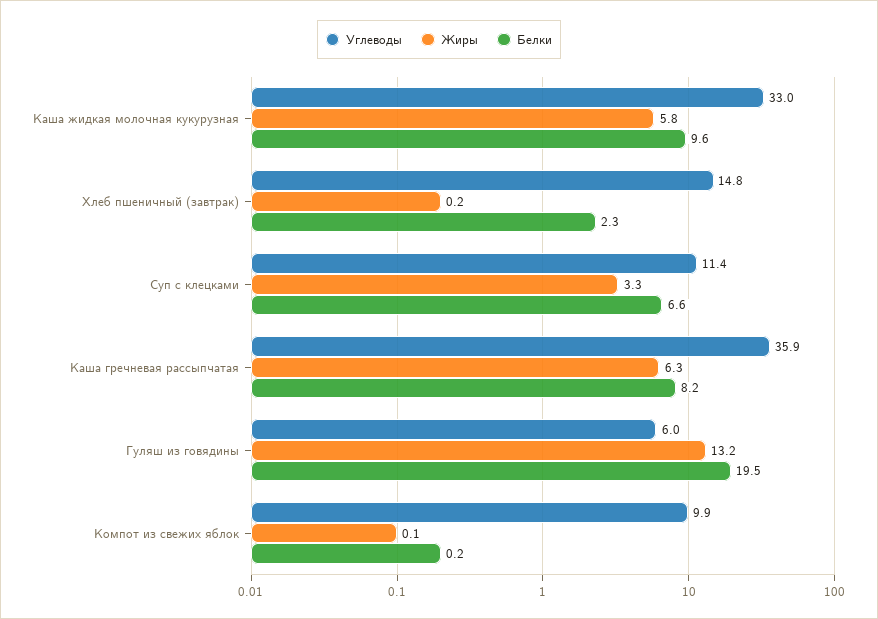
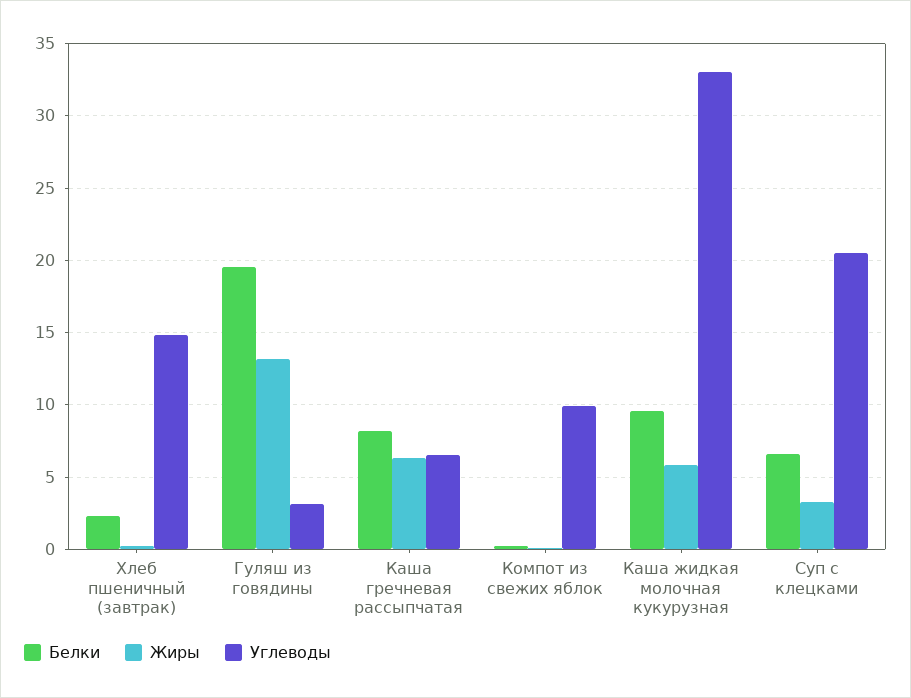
Углеводы, Суп с клецками: 11.4 -> 20.5
Углеводы, Каша гречневая рассыпчатая: 35.9 -> 6.5
Углеводы, Гуляш из говядины: 6 -> 3

